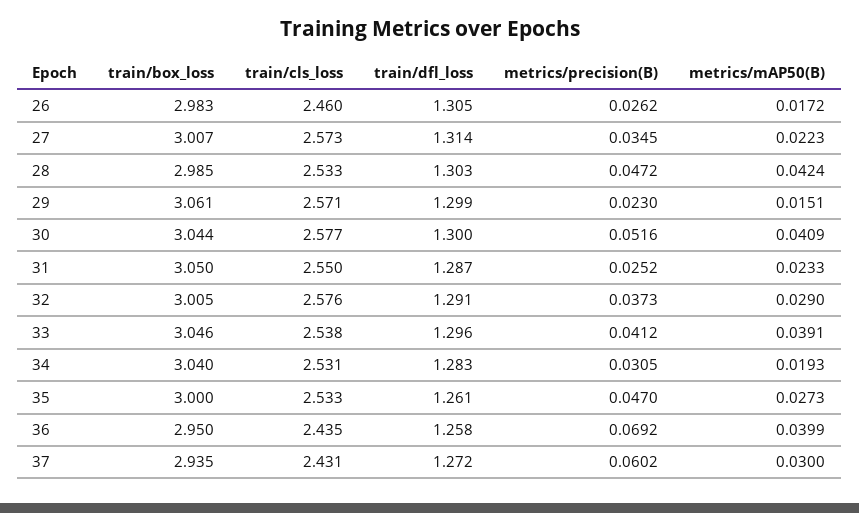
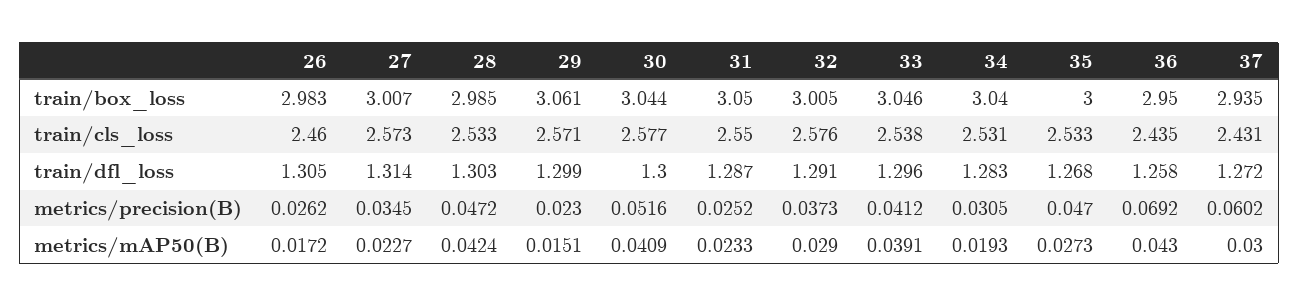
metrics/mAP50(B), 27: 0.0223 -> 0.0227
train/dfl_loss, 35: 1.261 -> 1.268
metrics/mAP50(B), 36: 0.0399 -> 0.043

